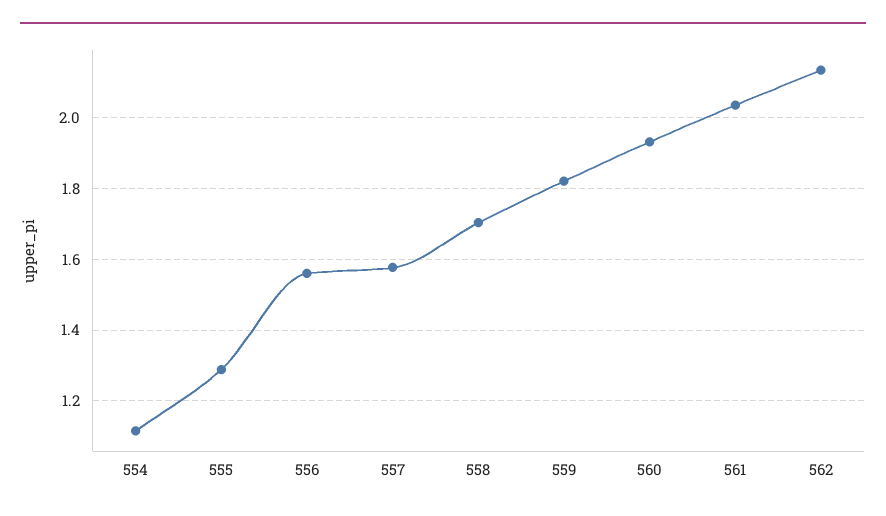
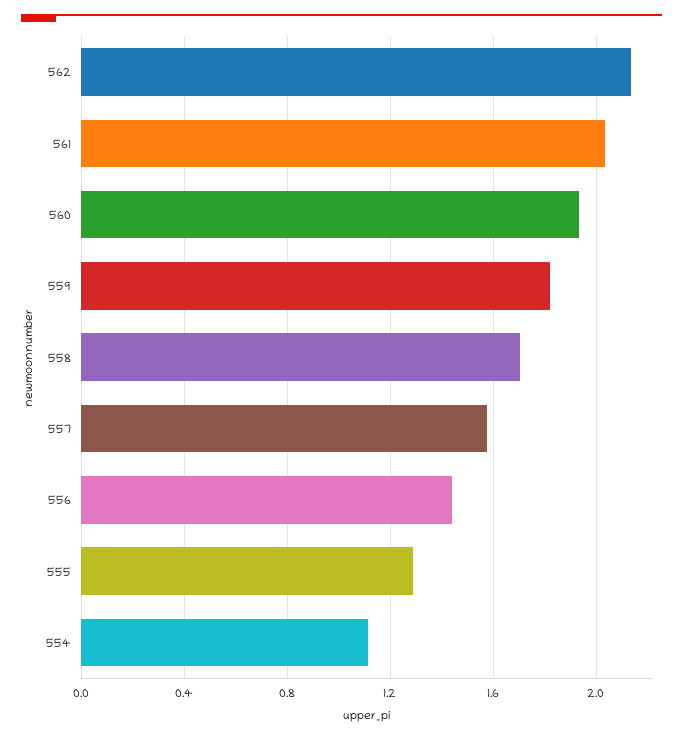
556: 1.56 -> 1.45

